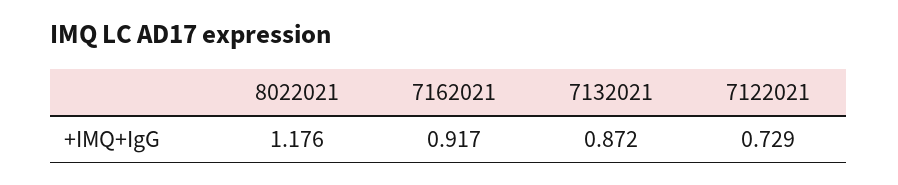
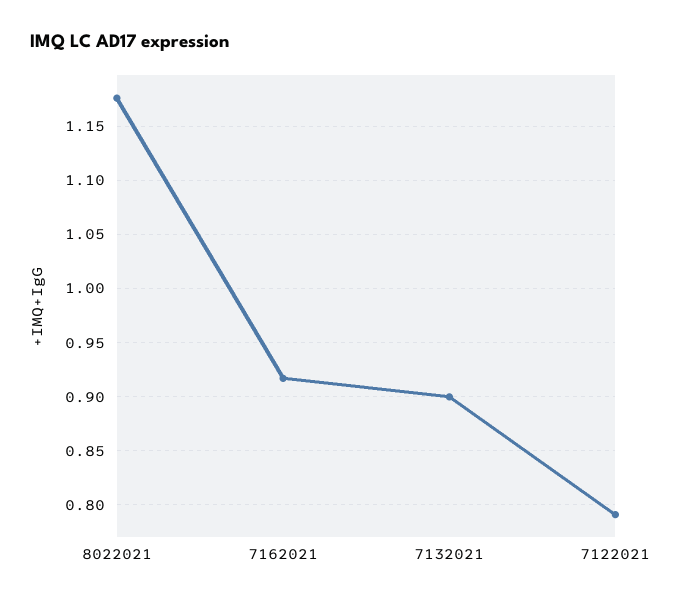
7132021: 0.872 -> 0.9
7122021: 0.729 -> 0.79

